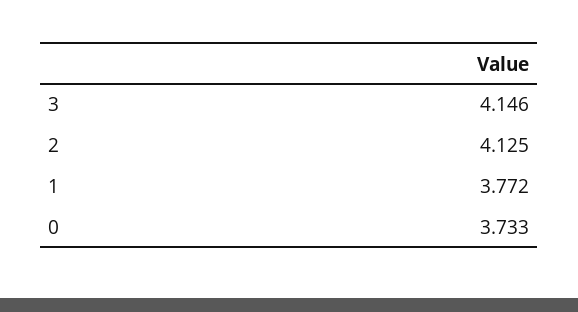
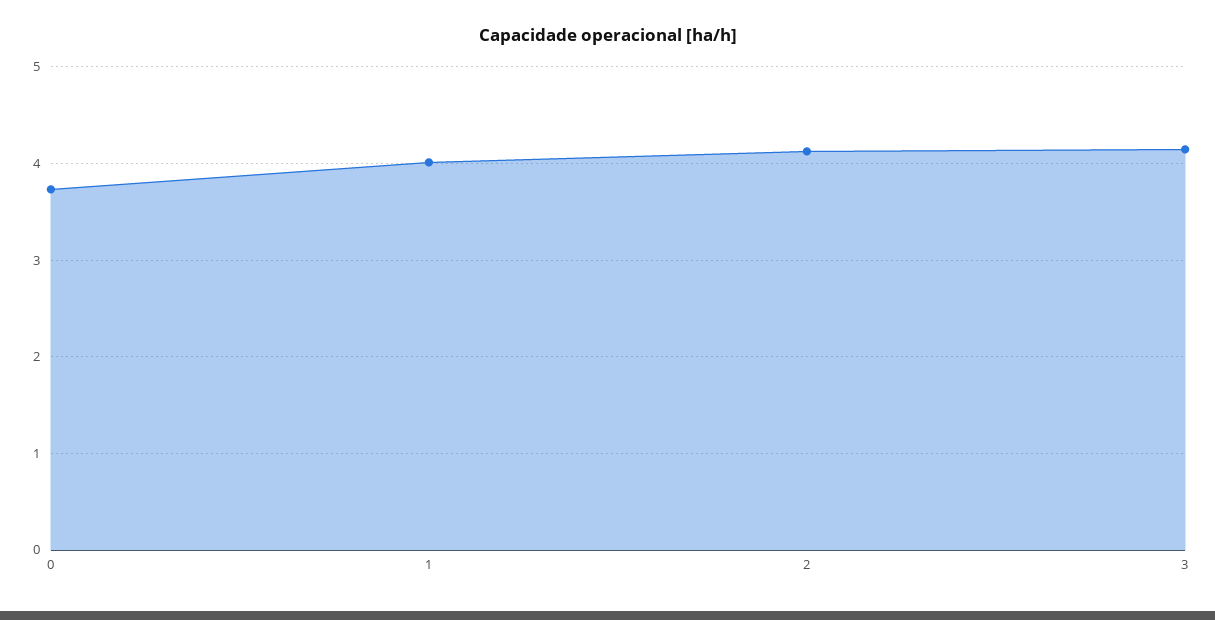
1: 3.772 -> 4

